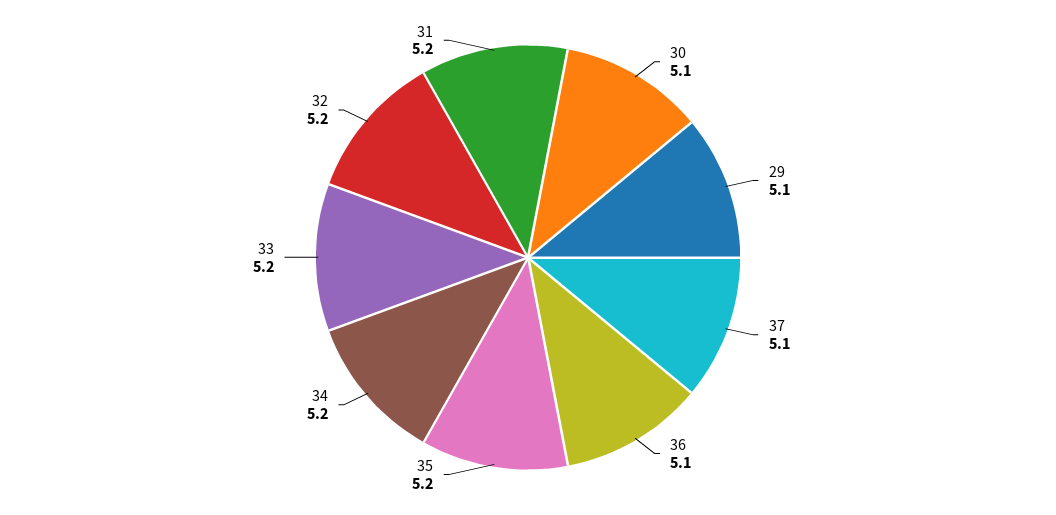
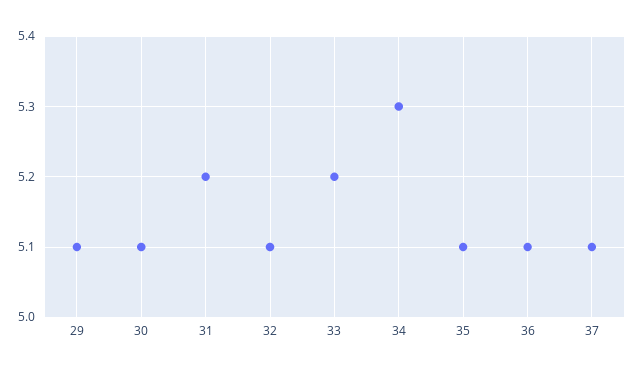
35: 5.2 -> 5.1
34: 5.2 -> 5.3
32: 5.2 -> 5.1

